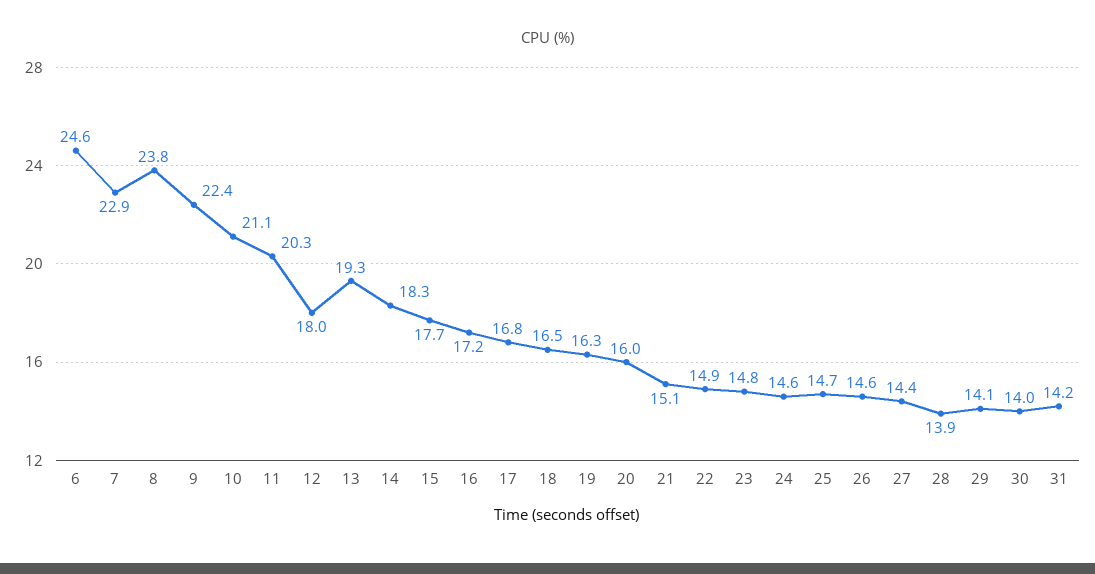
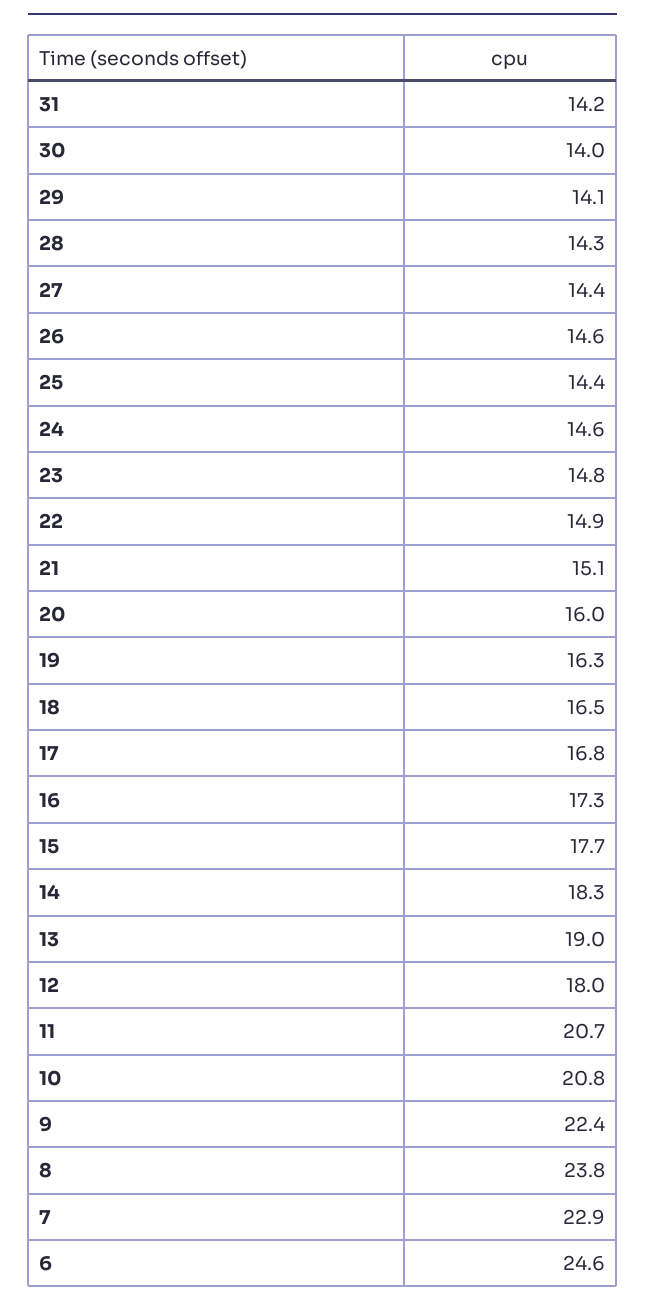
10: 21.1 -> 20.8
11: 20.3 -> 20.7
13: 19.3 -> 19
16: 17.2 -> 17.3
25: 14.7 -> 14.4
28: 13.9 -> 14.3

